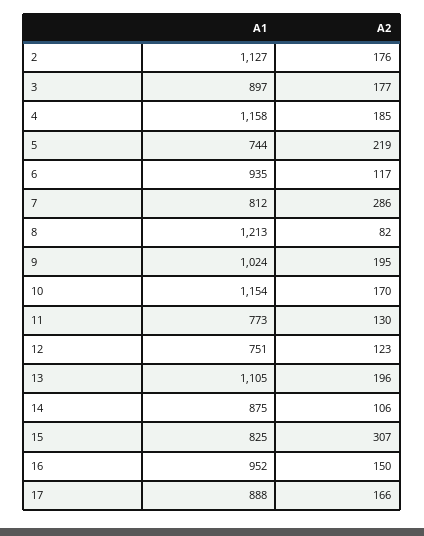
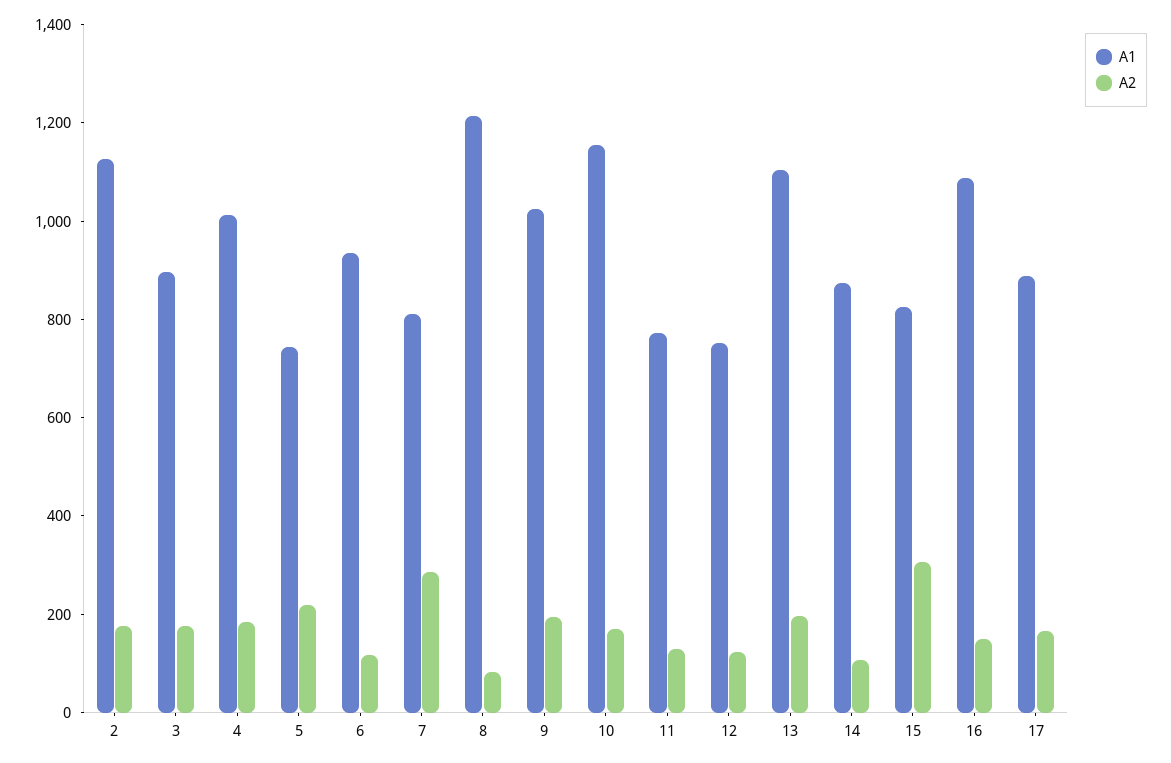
A1, 4: 1158 -> 1000
A1, 16: 952 -> 1100

